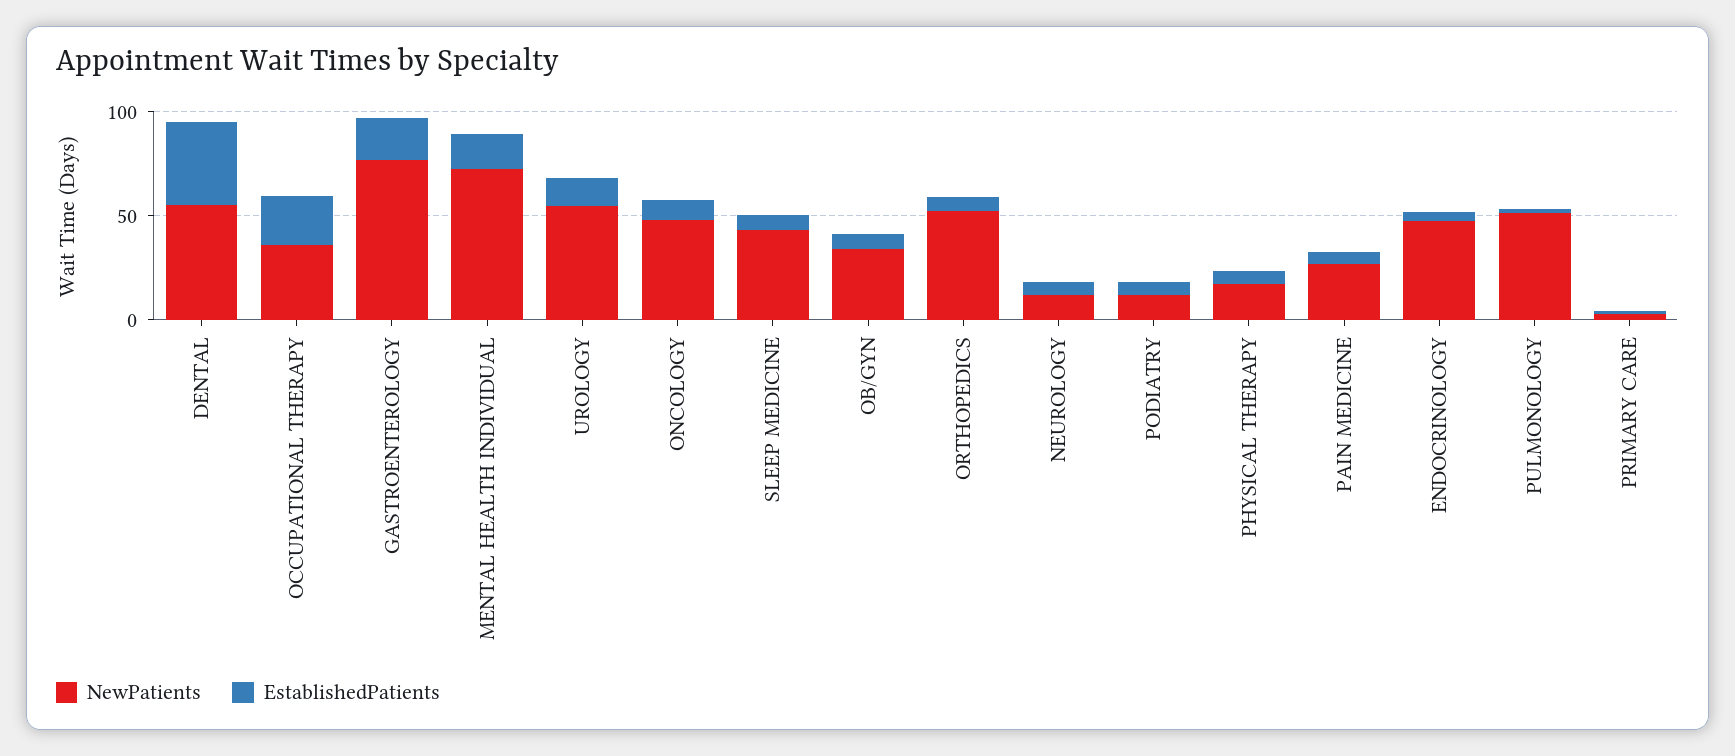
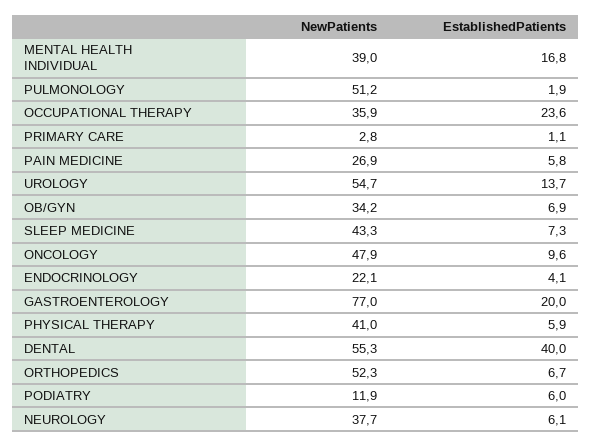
NewPatients, MENTAL HEALTH INDIVIDUAL: 70 -> 39
NewPatients, NEUROLOGY: 10 -> 37.7
NewPatients, PHYSICAL THERAPY: 20 -> 41
NewPatients, ENDOCRINOLOGY: 50 -> 22.1

